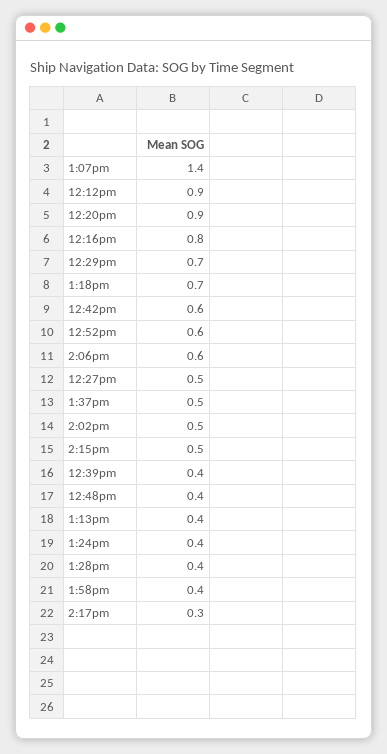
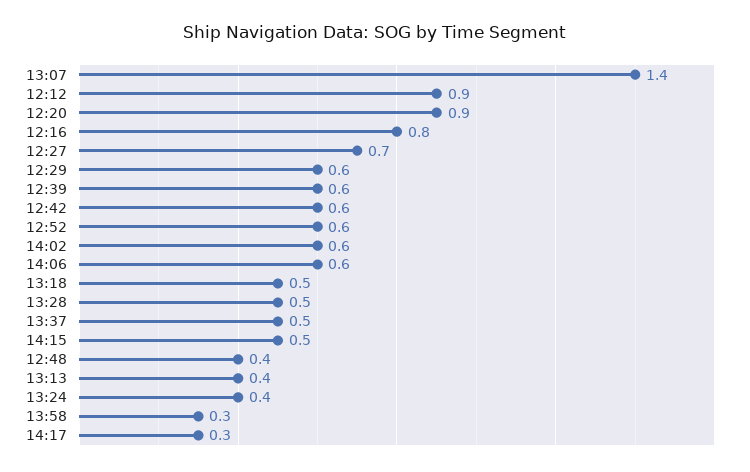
12:29pm: 0.7 -> 0.6
1:18pm: 0.7 -> 0.5
12:27pm: 0.5 -> 0.7
2:02pm: 0.5 -> 0.6
12:39pm: 0.4 -> 0.6
1:28pm: 0.4 -> 0.5
1:58pm: 0.4 -> 0.3

